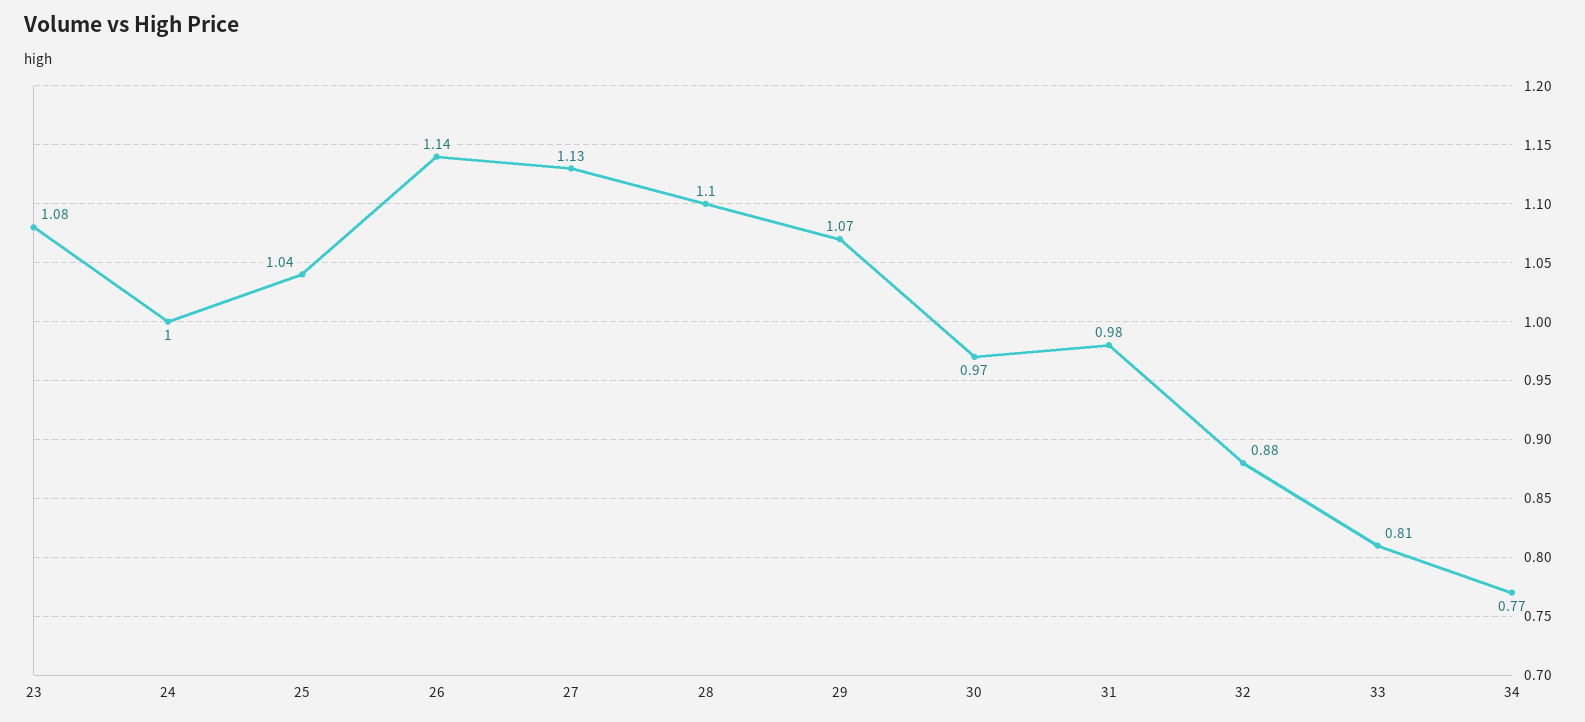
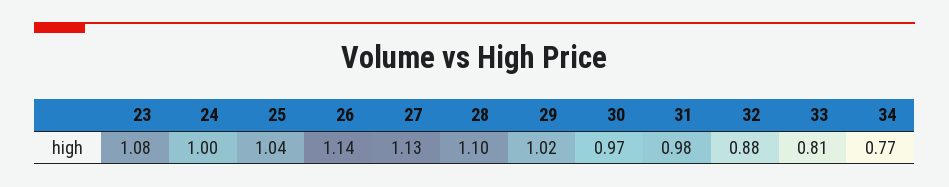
29: 1.07 -> 1.02

